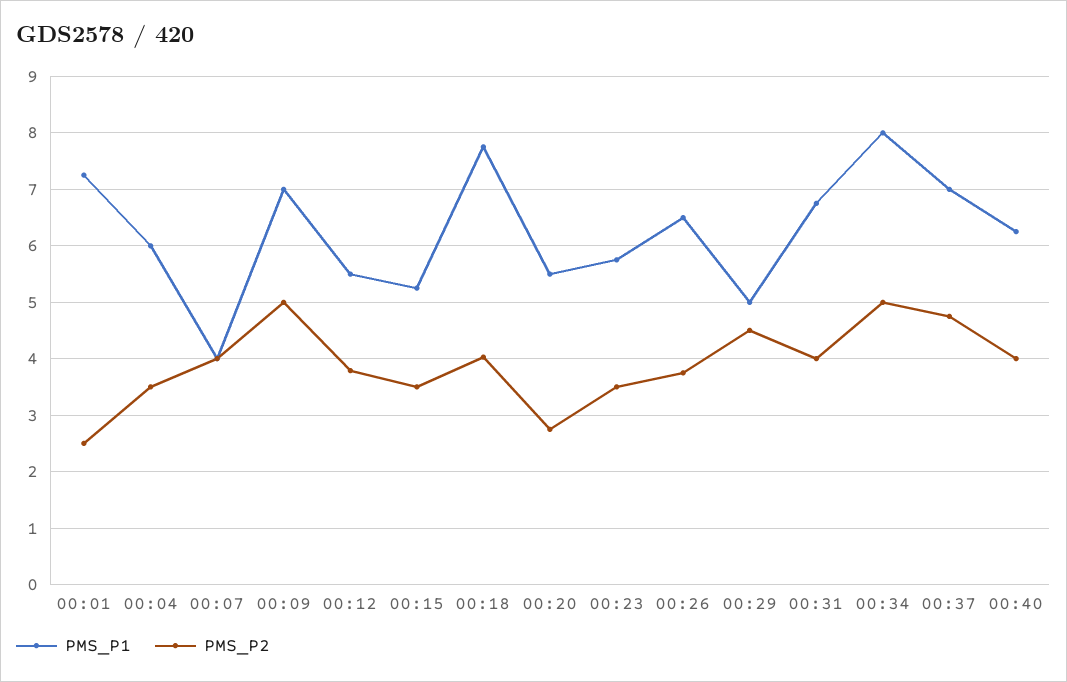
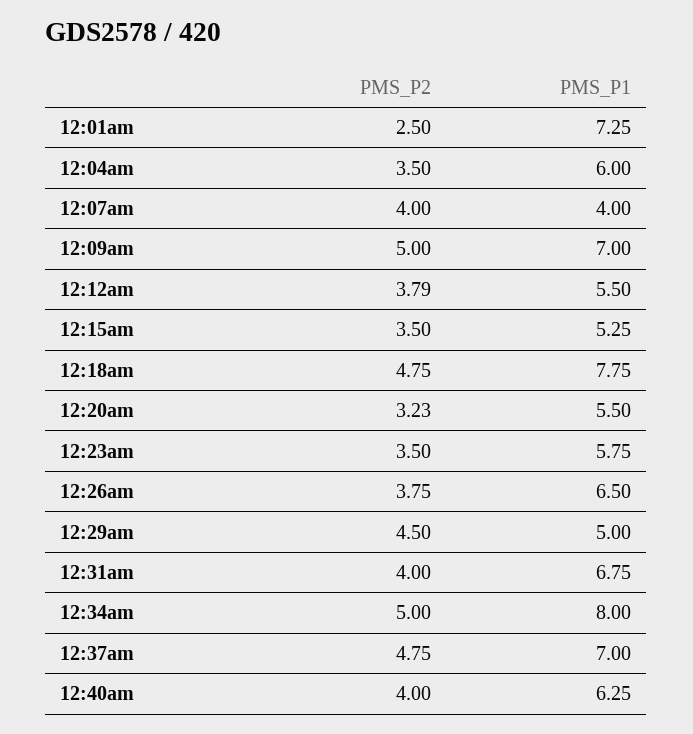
PMS_P2, 00:18: 4 -> 4.75
PMS_P2, 00:20: 2.8 -> 3.23

